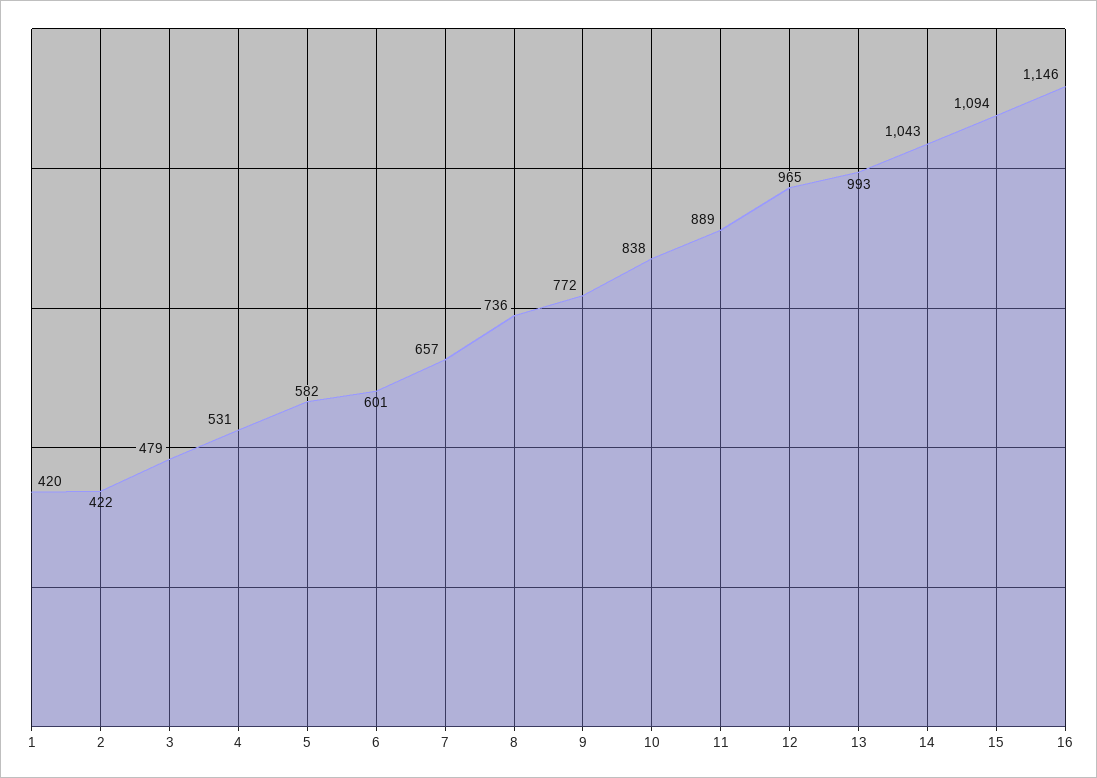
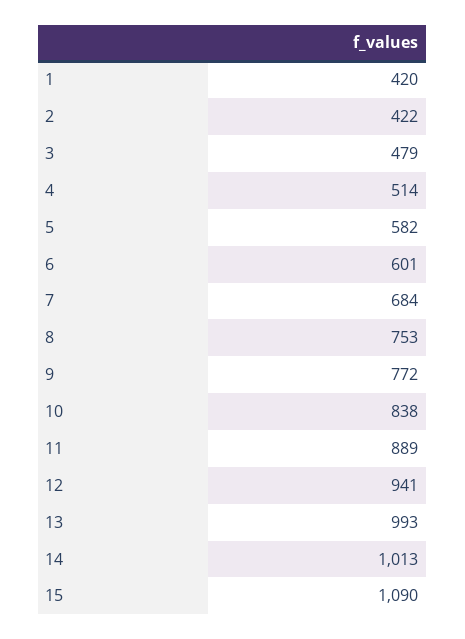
4: 531 -> 514
7: 657 -> 684
8: 736 -> 753
12: 965 -> 941
14: 1043 -> 1013
15: 1094 -> 1090
16: 1146 -> none

